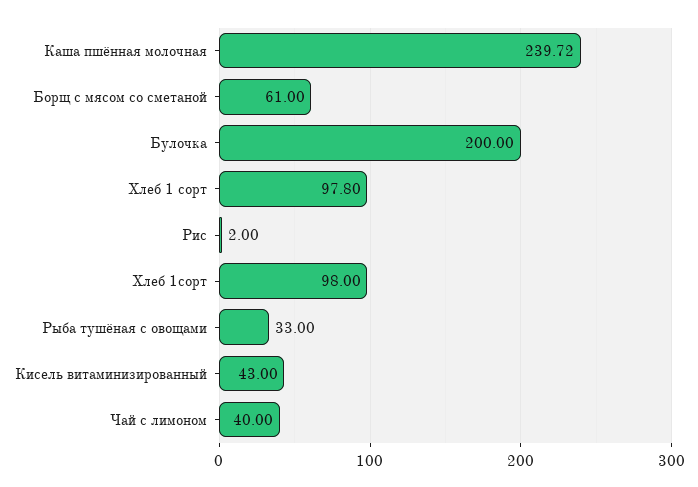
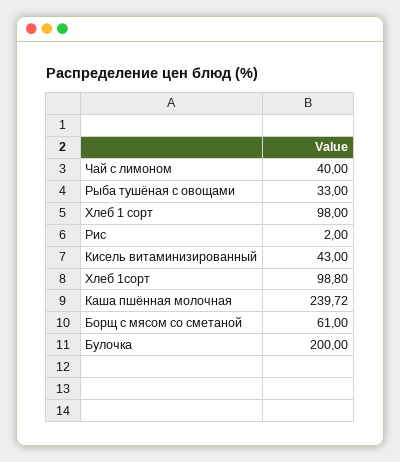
Хлеб 1 сорт: 97.8 -> 98
Хлеб 1сорт: 98 -> 98.8

